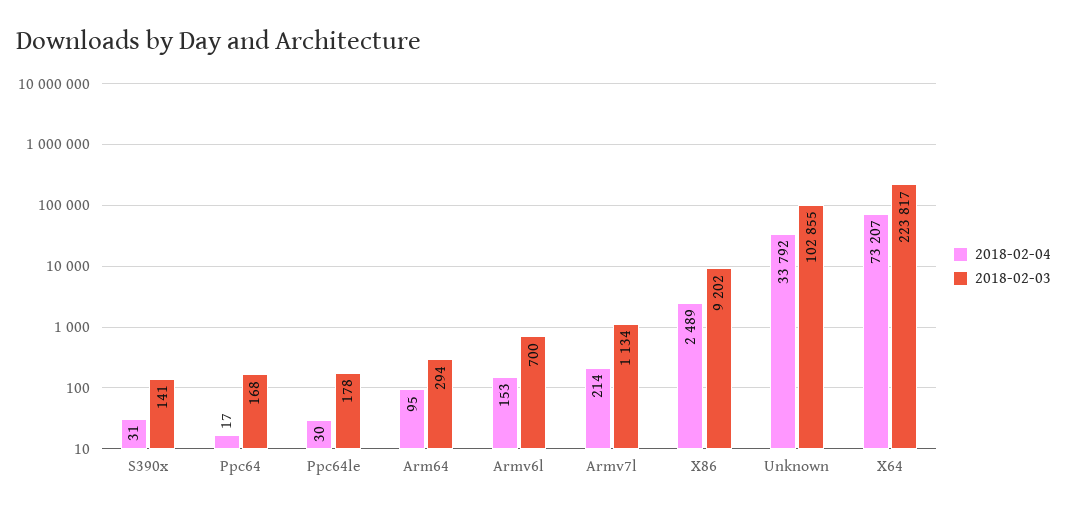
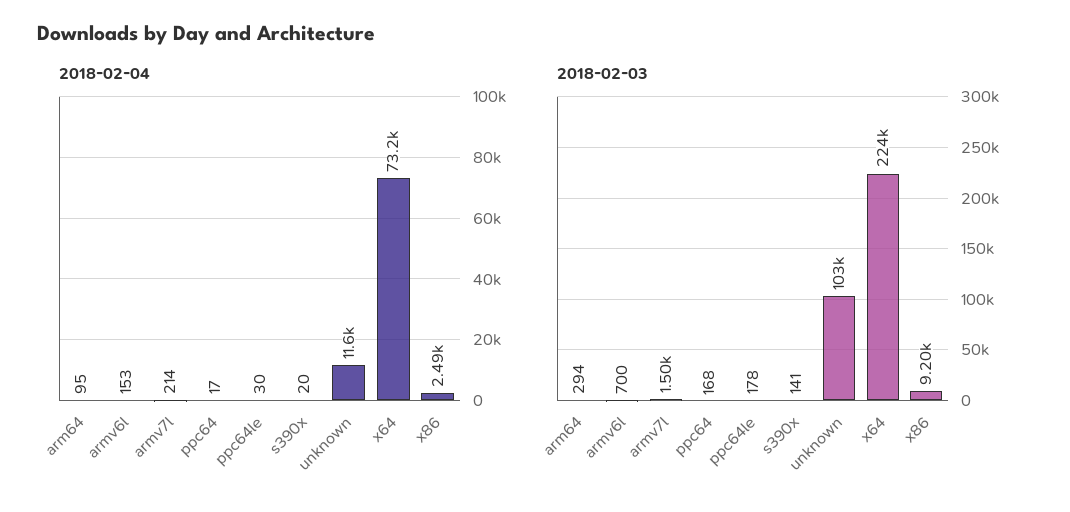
2018-02-04, S390x: 31 -> 20
2018-02-03, Armv7l: 1134 -> 1500
2018-02-04, Unknown: 33792 -> 11600

